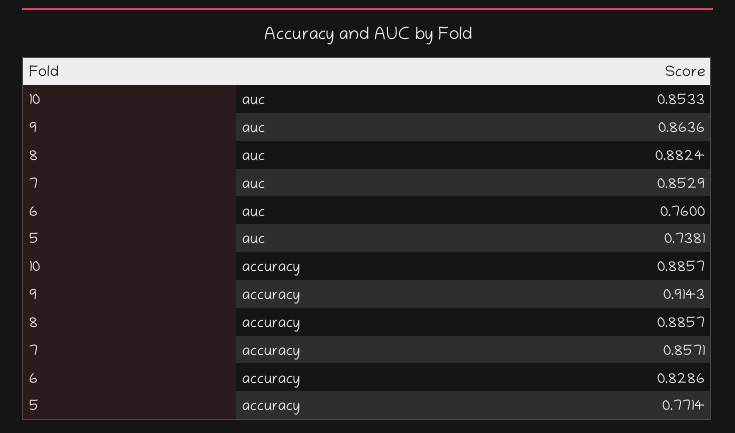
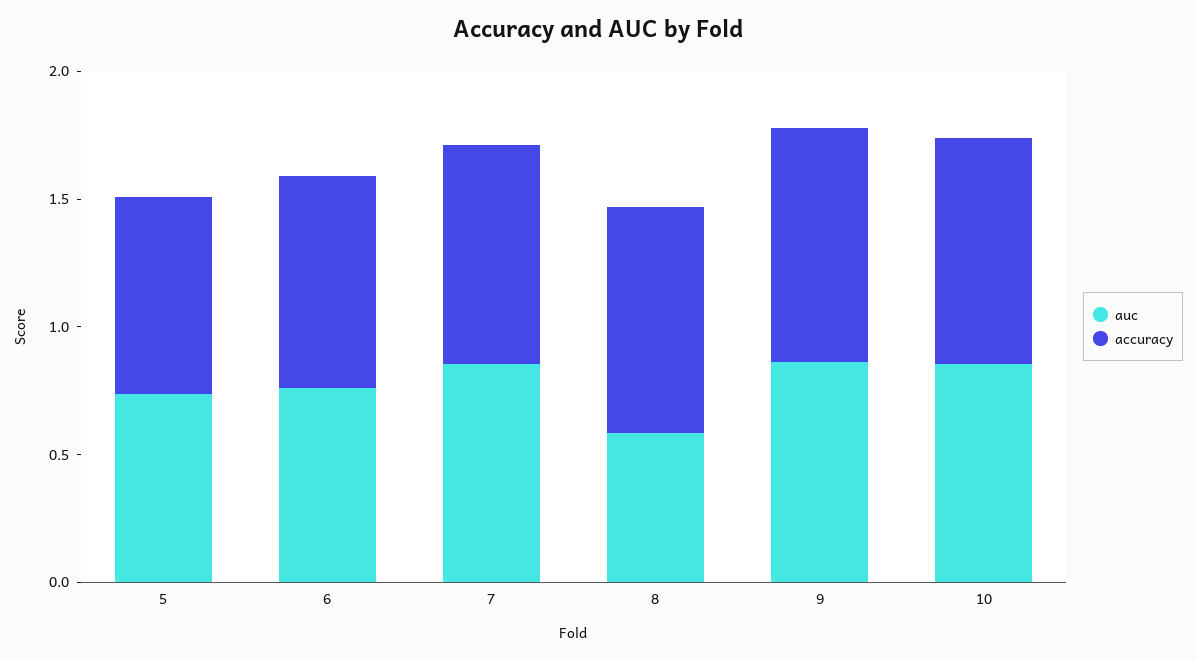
auc, 8: 0.8824 -> 0.6

